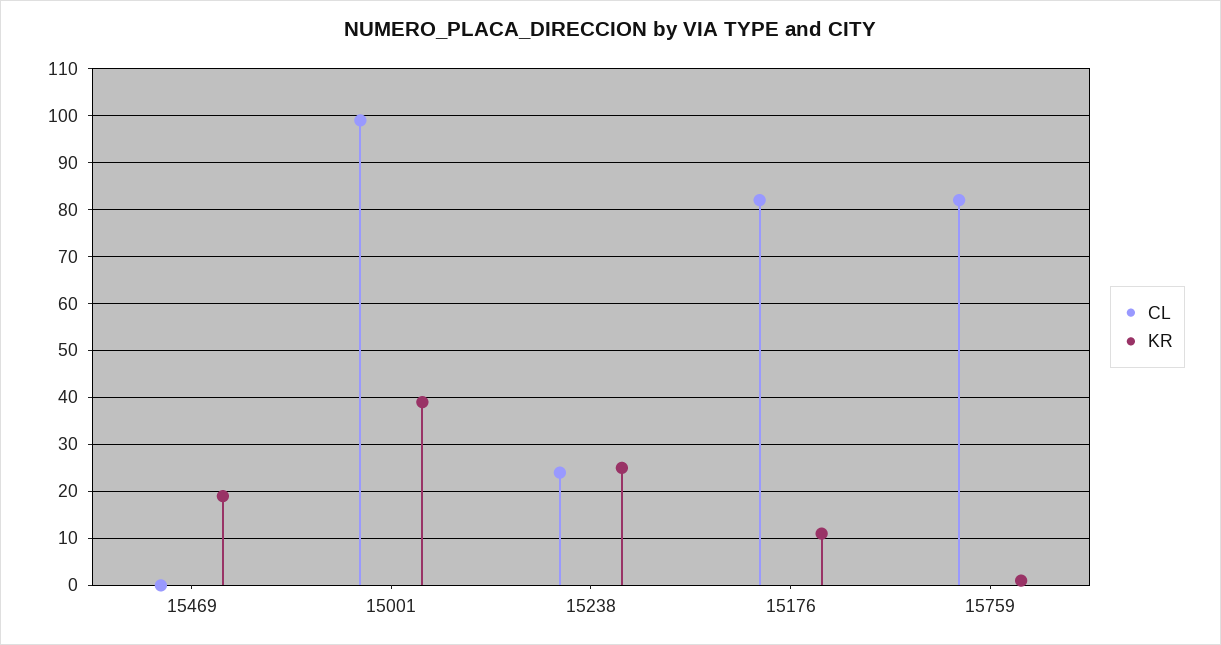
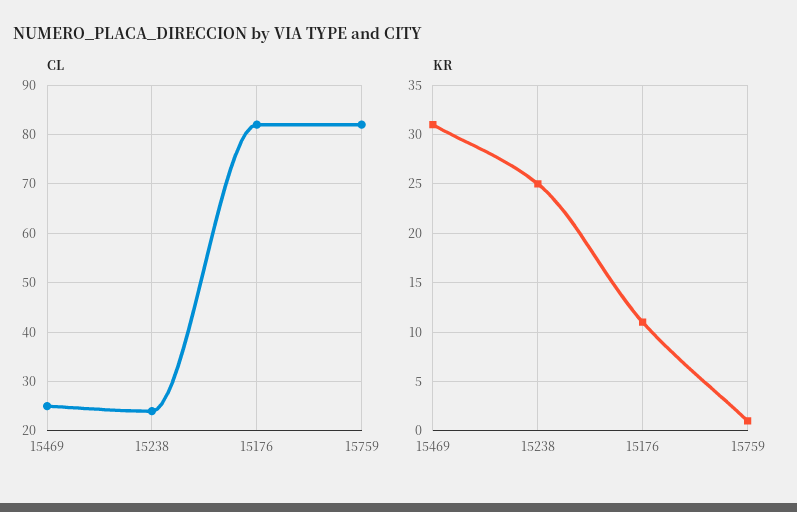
CL, 15469: 0 -> 25
KR, 15469: 20 -> 31
CL, 15001: 100 -> none
KR, 15001: 40 -> none

